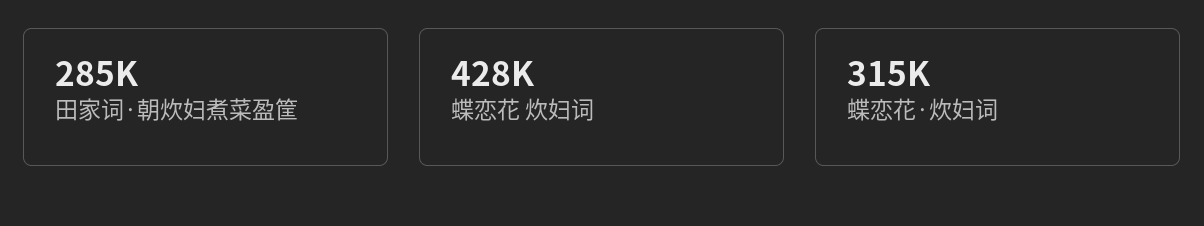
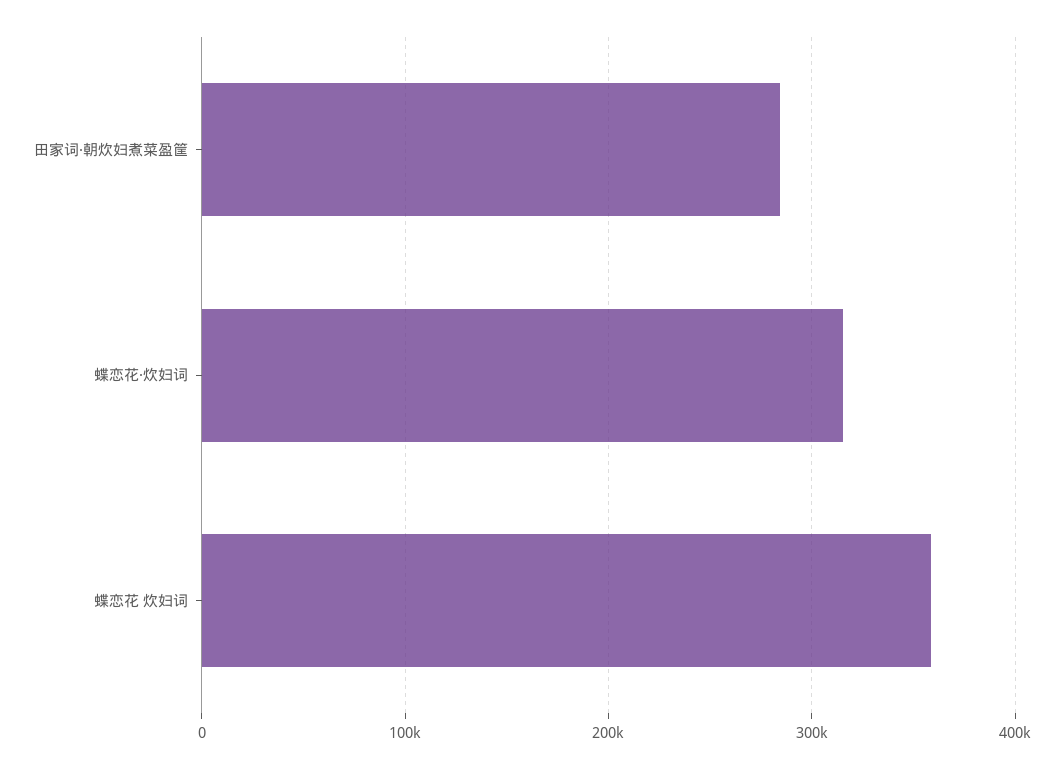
蝶恋花 炊妇词: 428000 -> 360000

